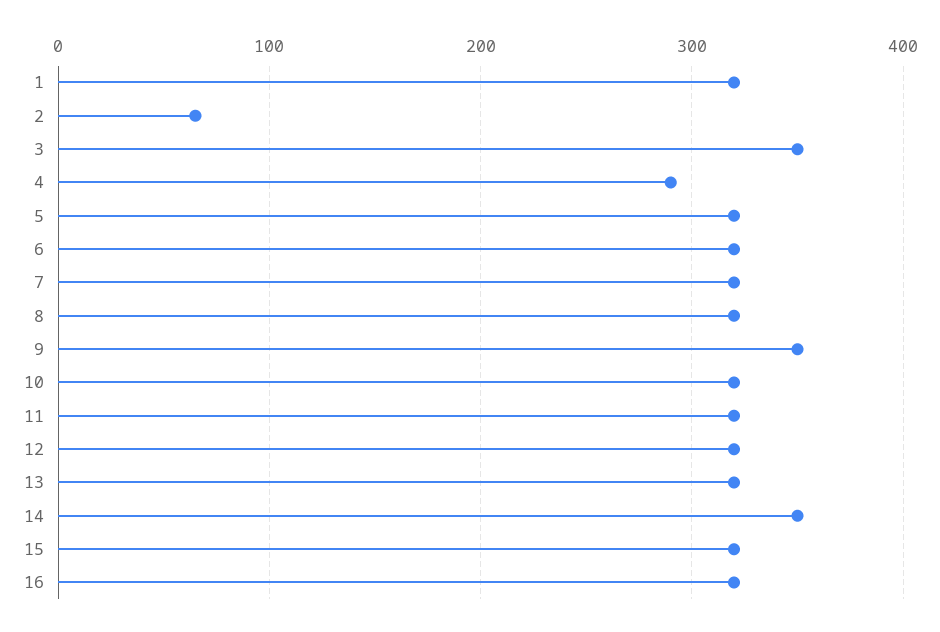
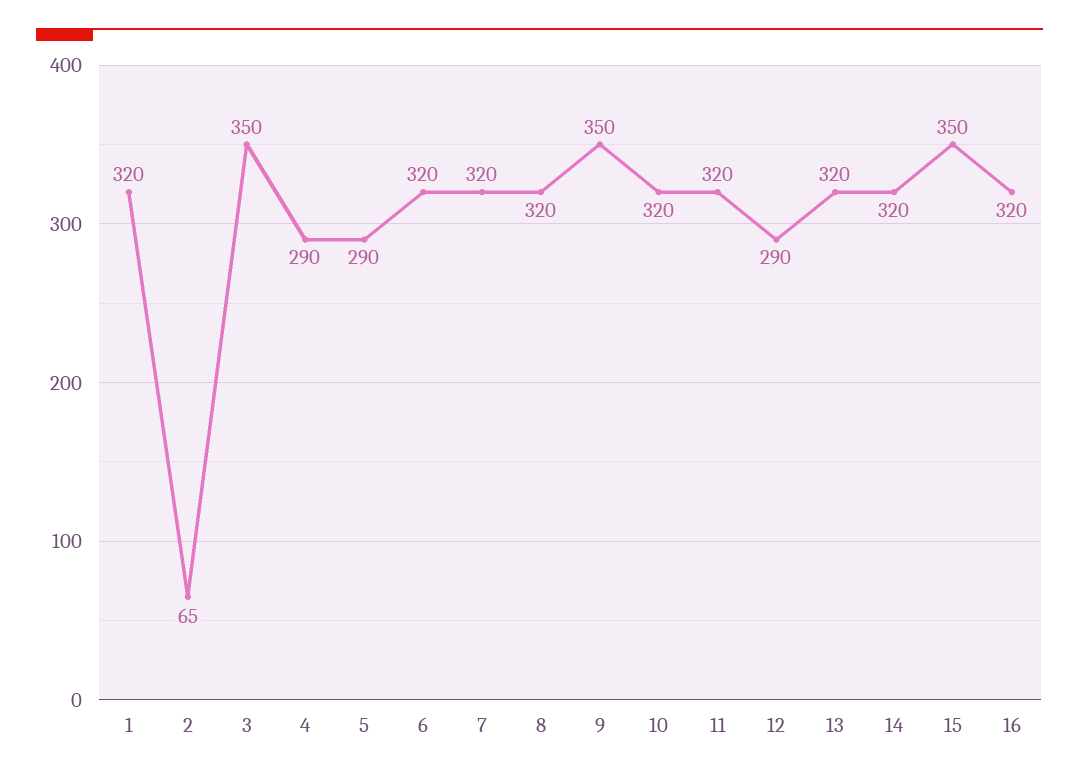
5: 320 -> 290
12: 320 -> 290
14: 350 -> 320
15: 320 -> 350

